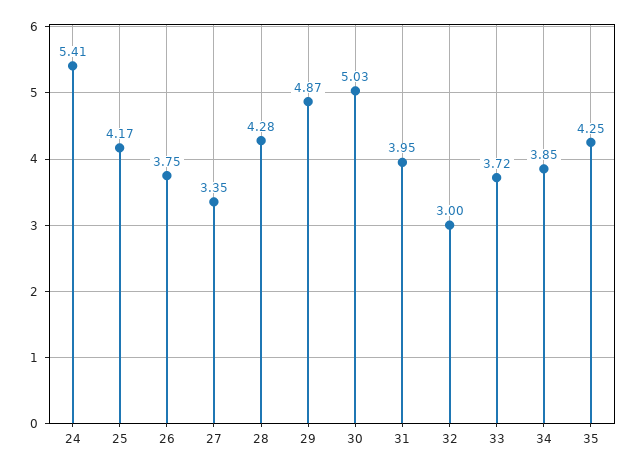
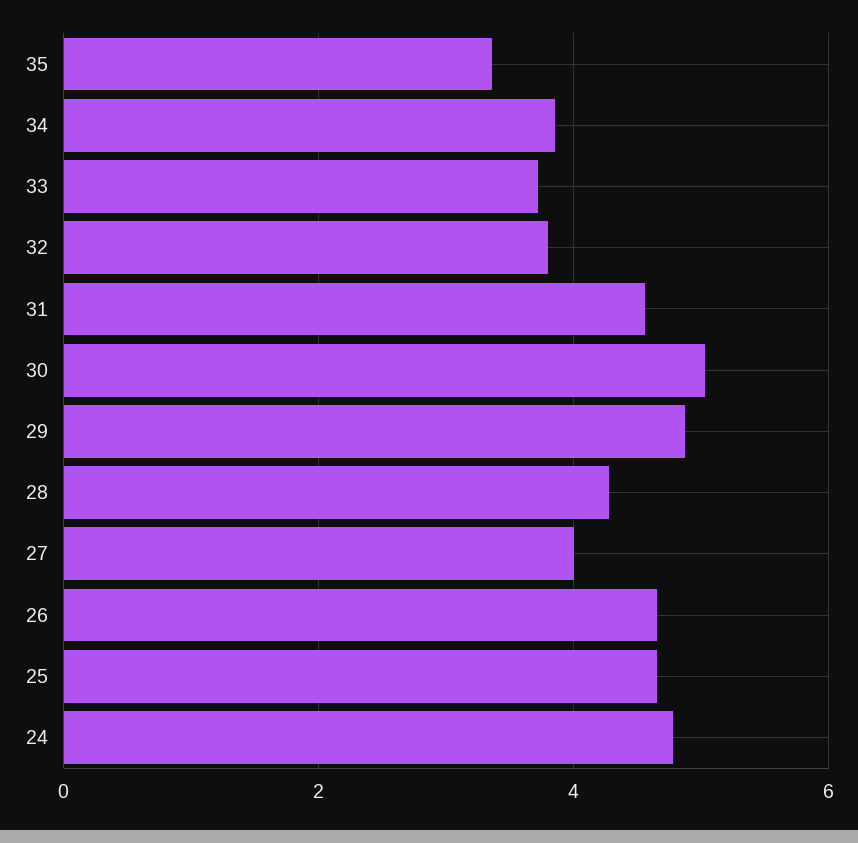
24: 5.41 -> 4.8
25: 4.17 -> 4.6
26: 3.75 -> 4.6
27: 3.35 -> 4
31: 3.95 -> 4.6
32: 3 -> 3.8
35: 4.25 -> 3.4

